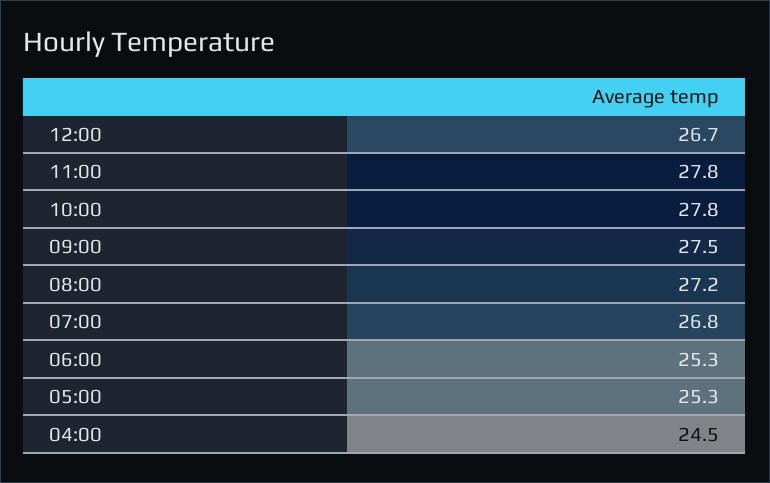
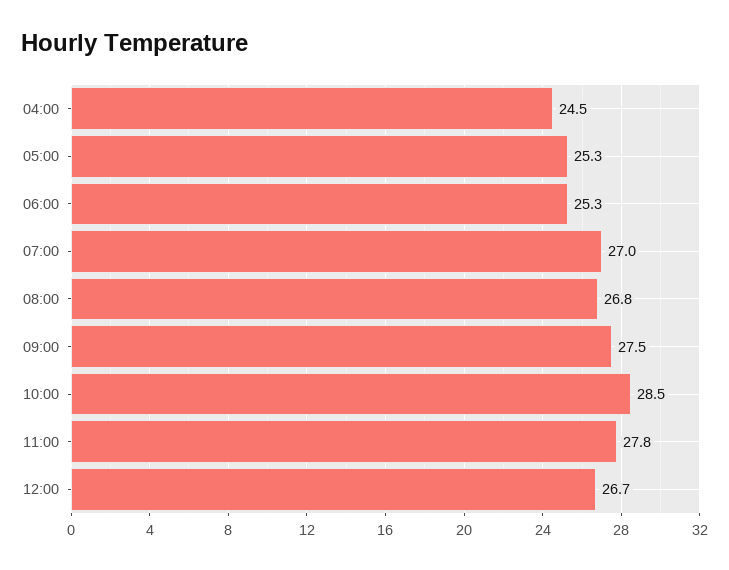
10:00: 27.8 -> 28.5
08:00: 27.2 -> 26.8
07:00: 26.8 -> 27

